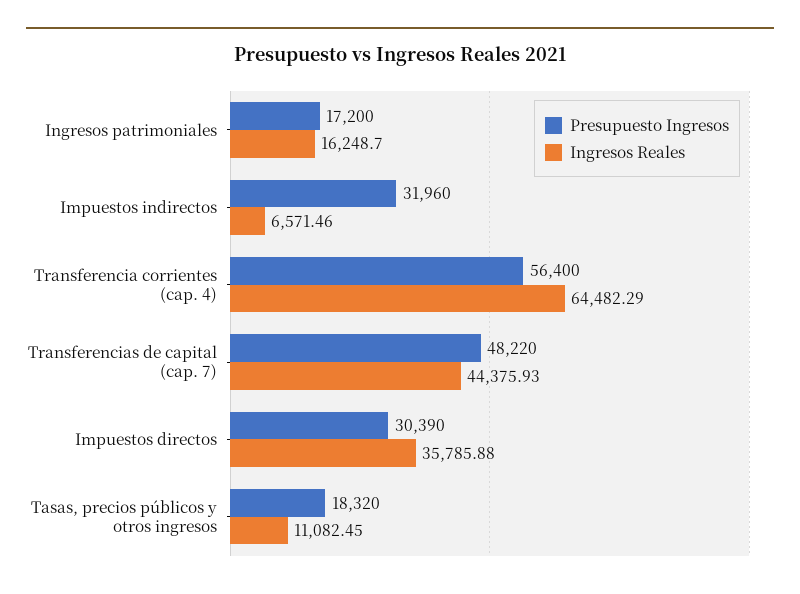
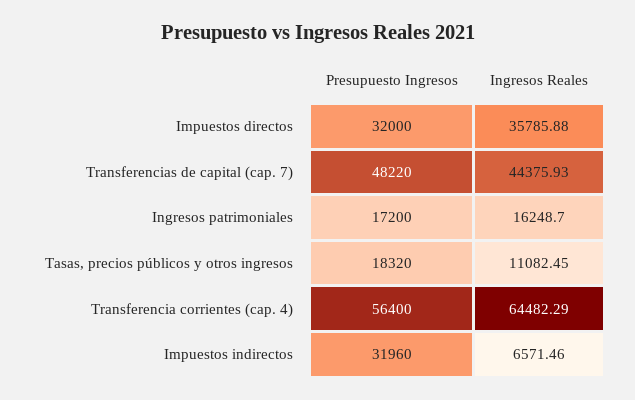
Presupuesto Ingresos, Impuestos directos: 30390 -> 32000

